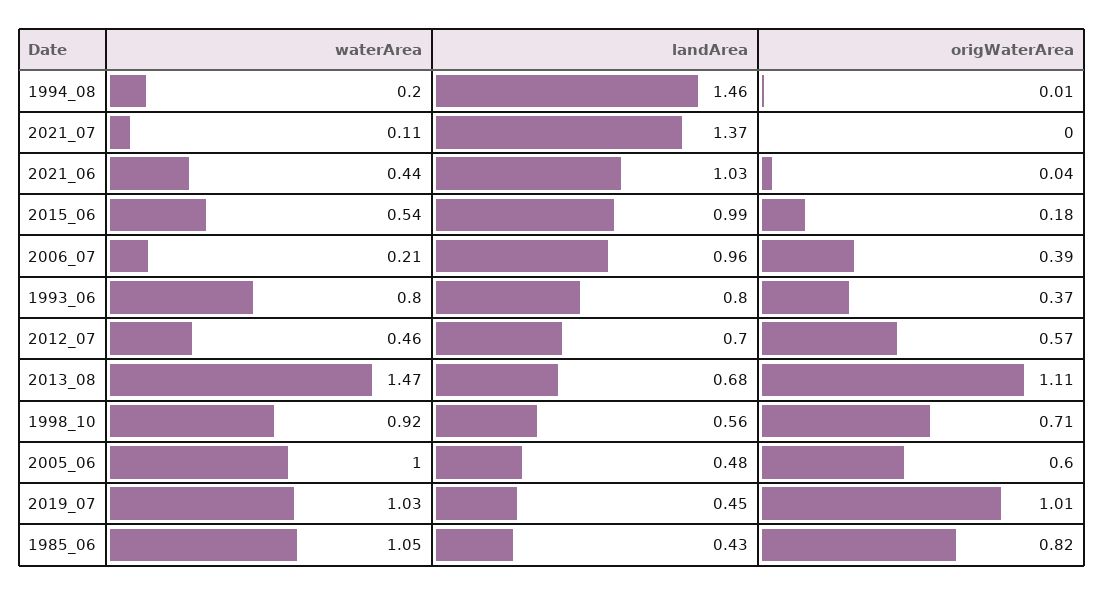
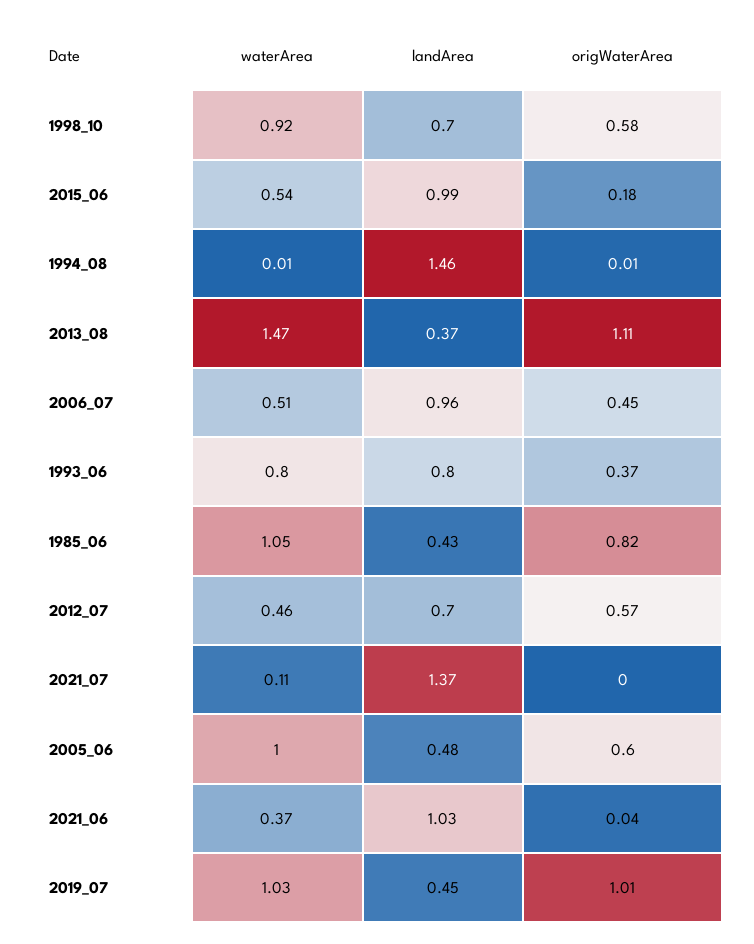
waterArea, 1994_08: 0.2 -> 0.01
waterArea, 2021_06: 0.44 -> 0.37
waterArea, 2006_07: 0.21 -> 0.51
origWaterArea, 2006_07: 0.39 -> 0.45
landArea, 2013_08: 0.68 -> 0.37
landArea, 1998_10: 0.56 -> 0.7
origWaterArea, 1998_10: 0.71 -> 0.58

